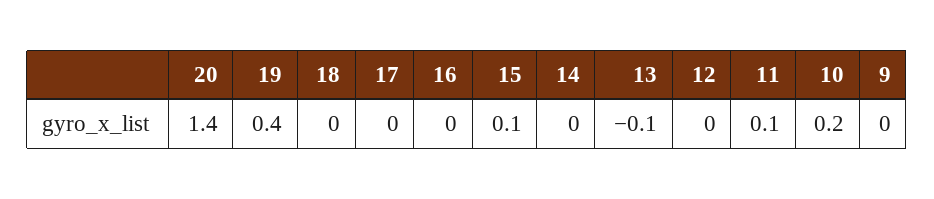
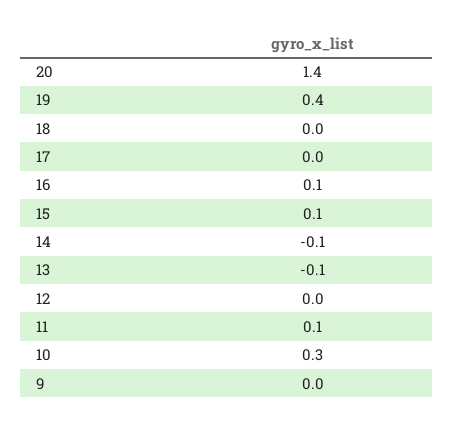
16: 0 -> 0.1
14: 0 -> -0.1
10: 0.2 -> 0.3

